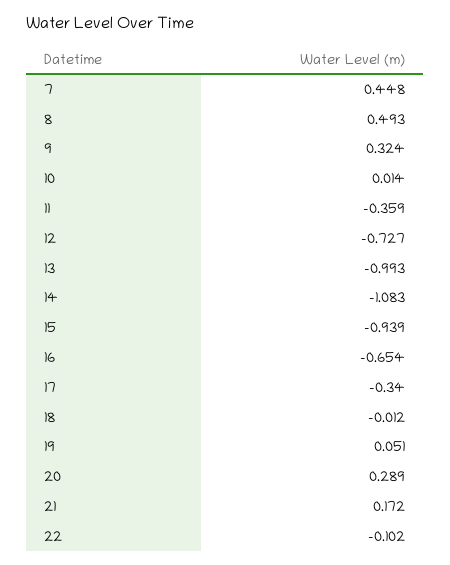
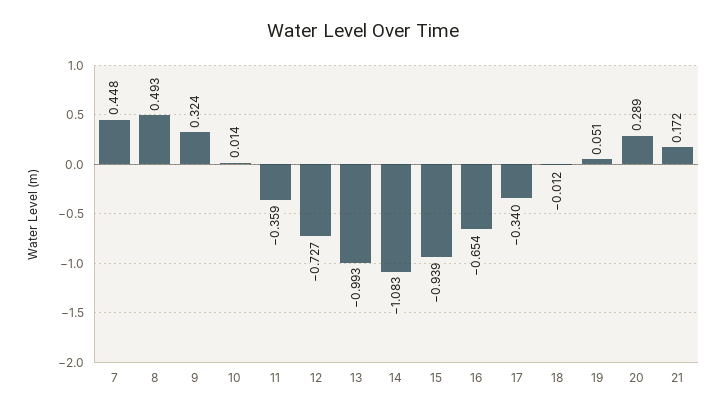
22: -0.102 -> none

